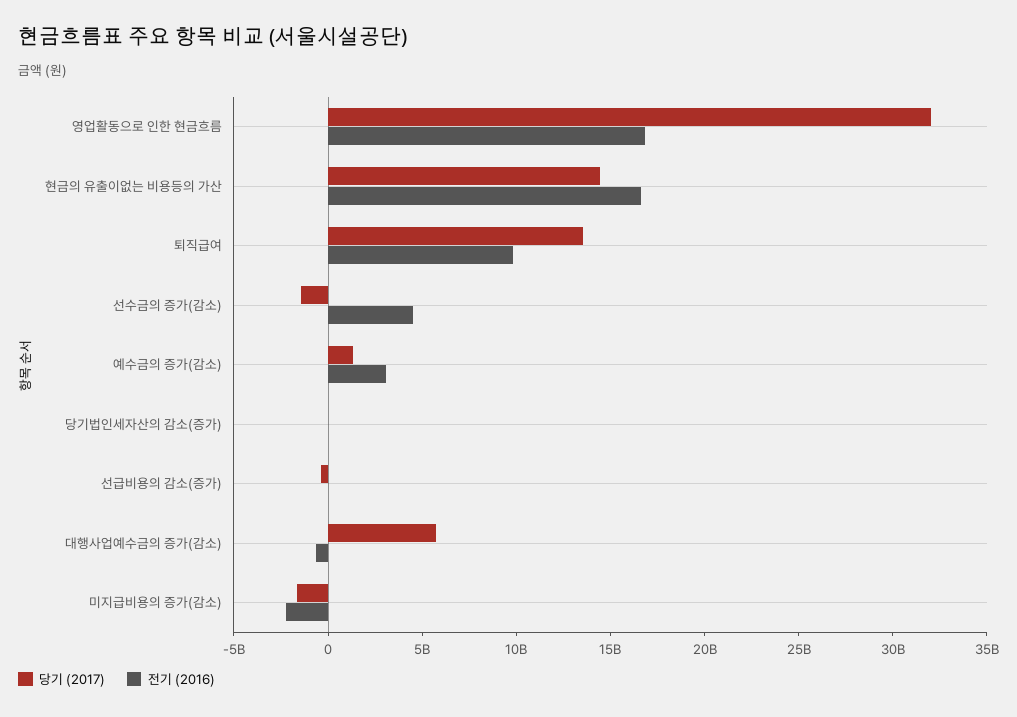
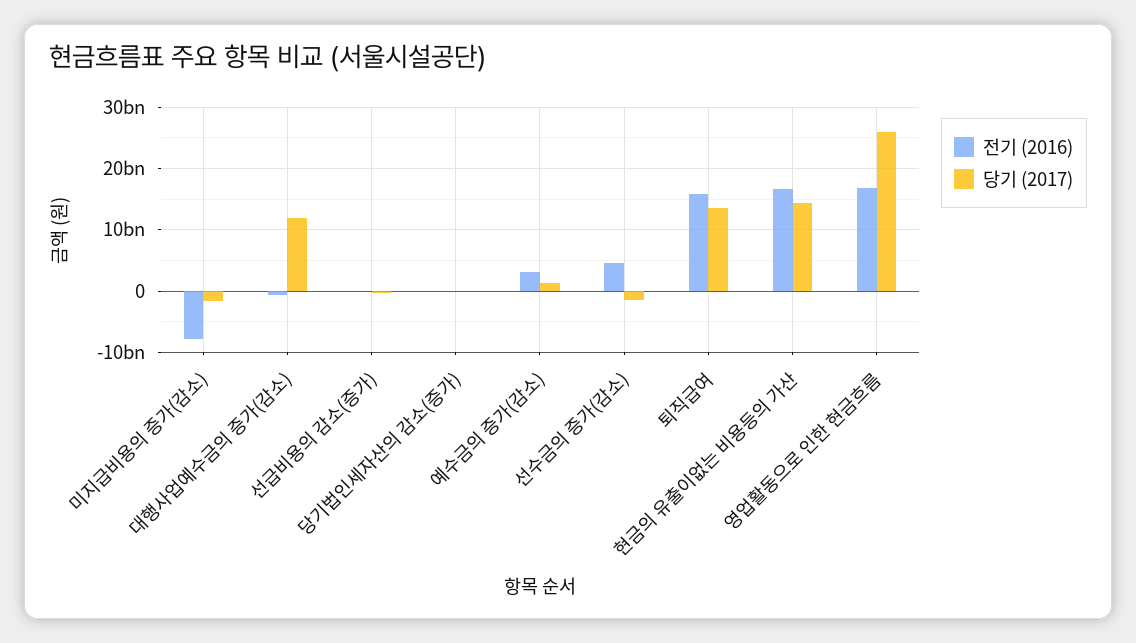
당기 (2017), 영업활동으로 인한 현금흐름: 32000000000 -> 26000000000
전기 (2016), 퇴직급여: 10000000000 -> 16000000000
당기 (2017), 대행사업예수금의 증가(감소): 6000000000 -> 12000000000
전기 (2016), 미지급비용의 증가(감소): -2000000000 -> -8000000000

